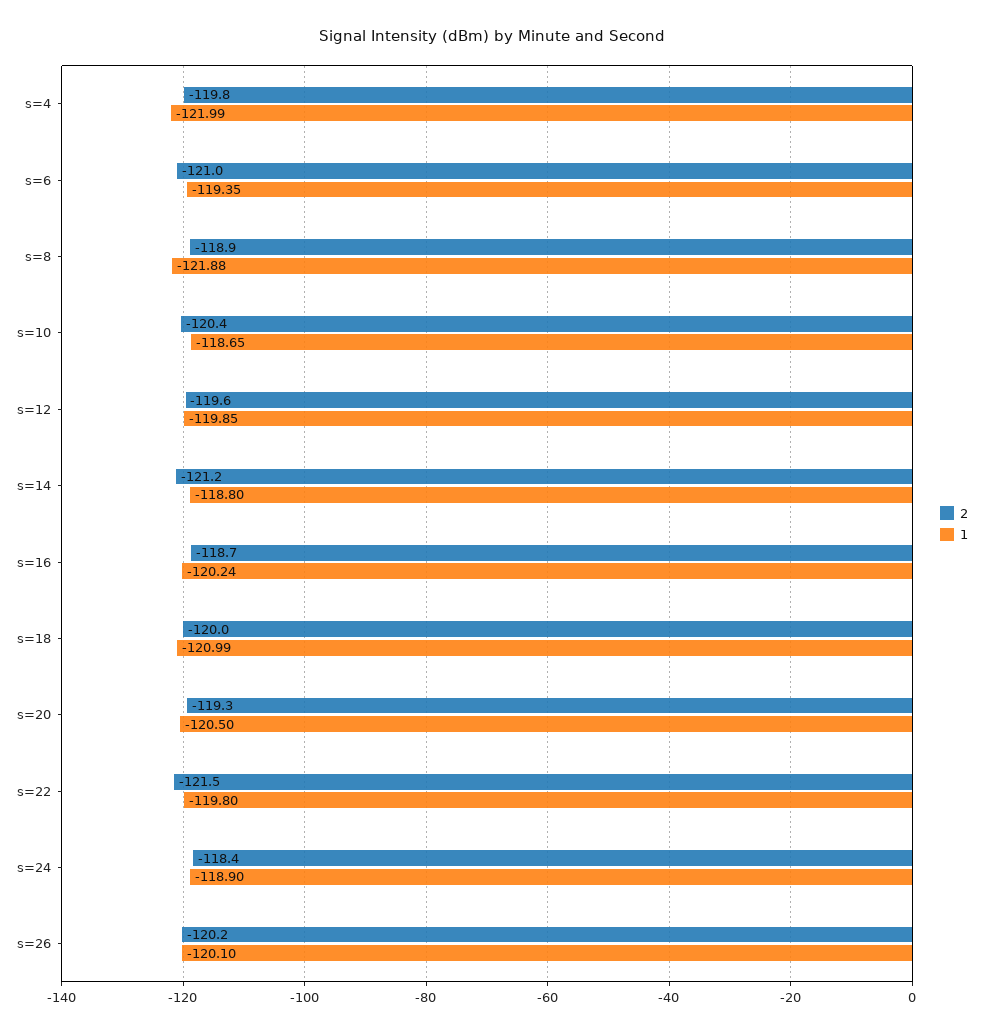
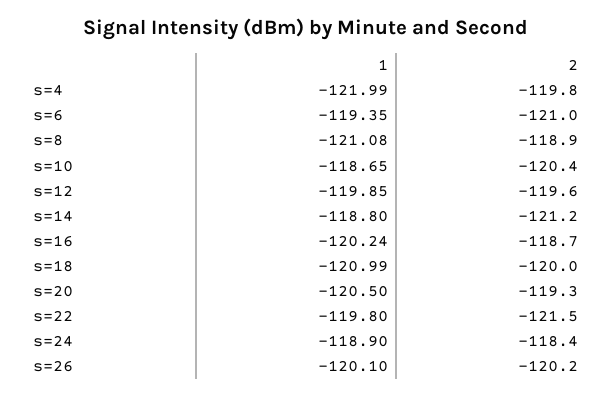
1, s=8: -121.88 -> -121.08

